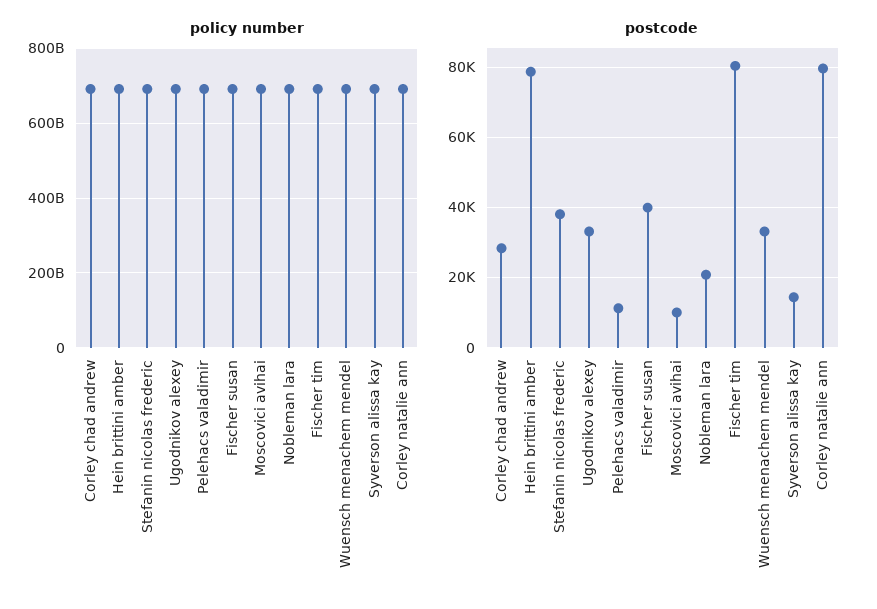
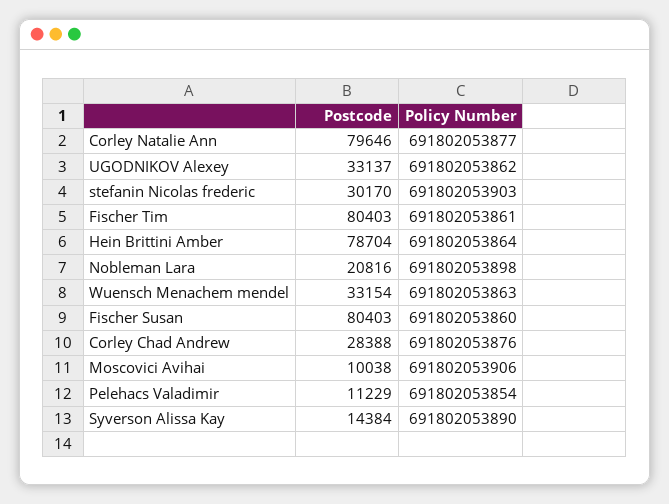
postcode, Stefanin nicolas frederic: 38000 -> 30170
postcode, Fischer susan: 40000 -> 80403

